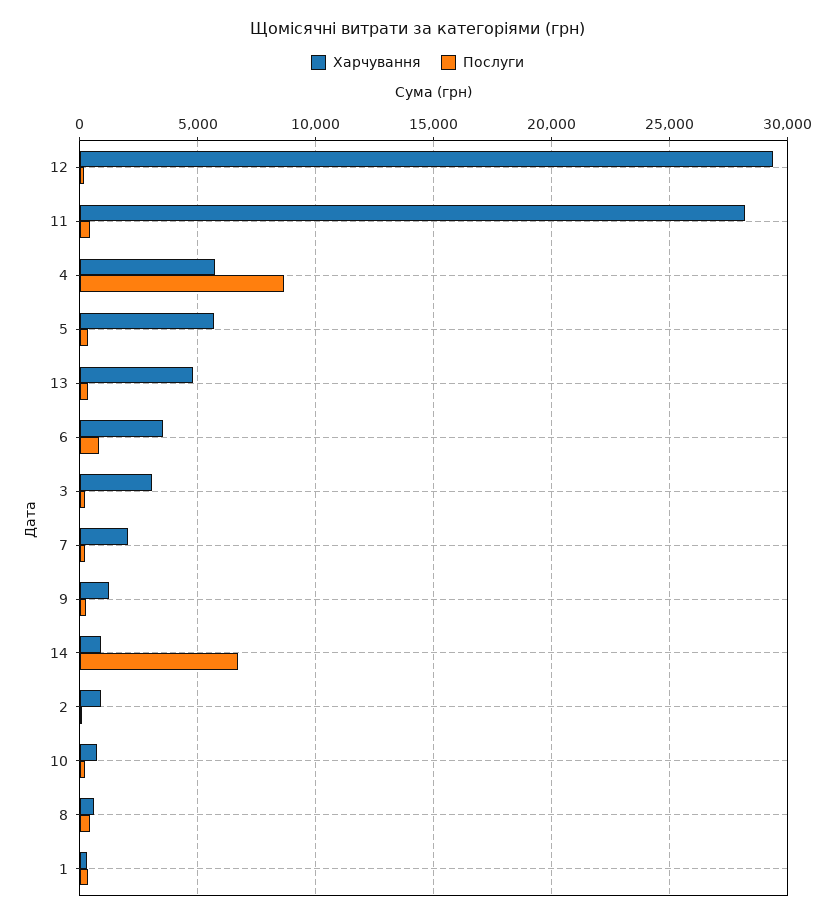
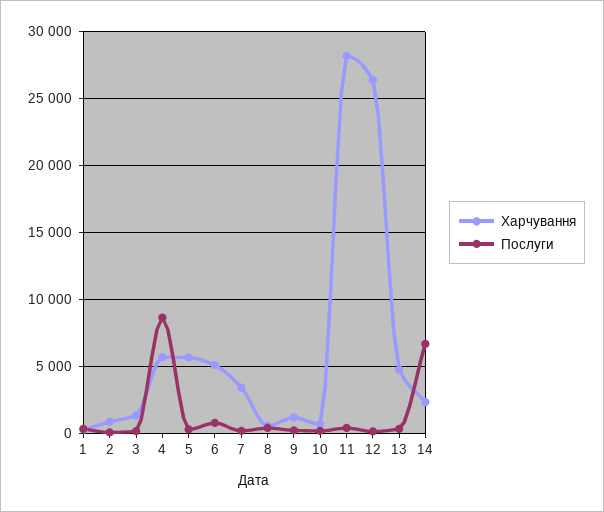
Харчування, 12: 29500 -> 26500
Харчування, 6: 3500 -> 5000
Харчування, 3: 3000 -> 1500
Харчування, 7: 2000 -> 3500
Харчування, 14: 1000 -> 2500

